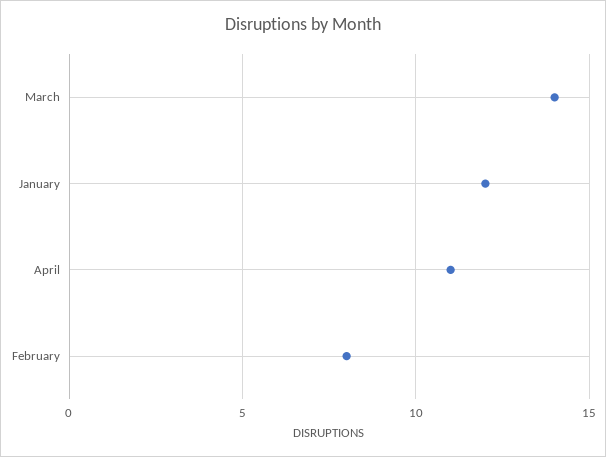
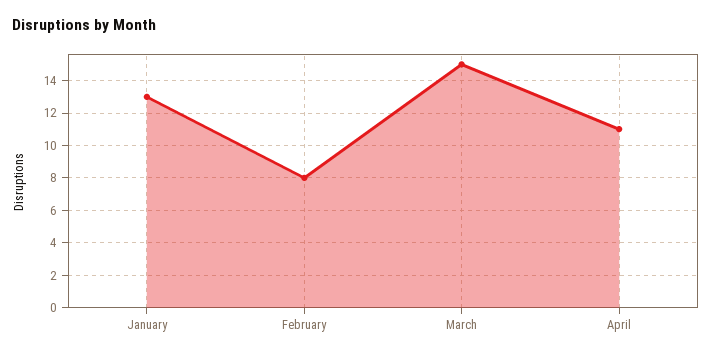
March: 14 -> 15
January: 12 -> 13

